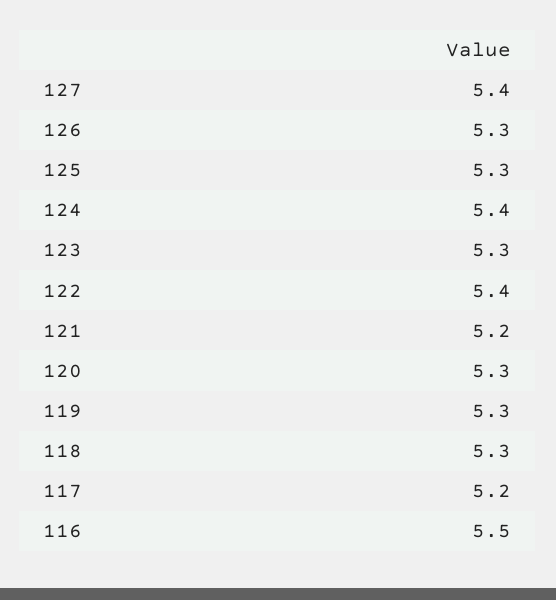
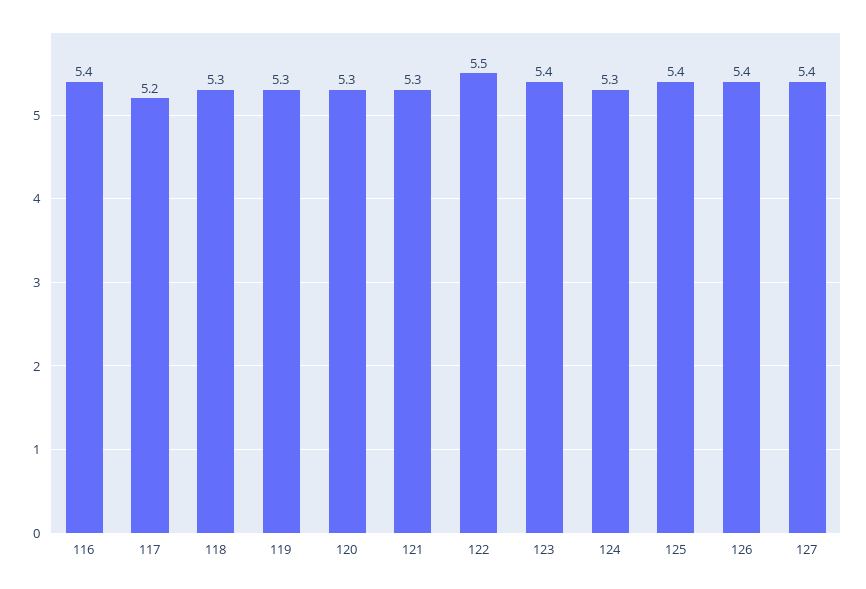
126: 5.3 -> 5.4
125: 5.3 -> 5.4
124: 5.4 -> 5.3
123: 5.3 -> 5.4
122: 5.4 -> 5.5
121: 5.2 -> 5.3
116: 5.5 -> 5.4

